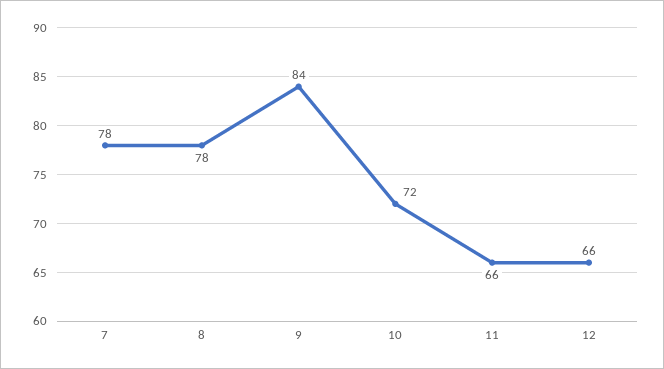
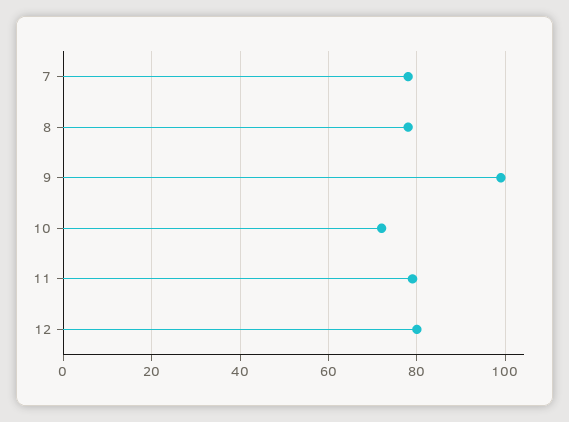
9: 84 -> 100
11: 66 -> 80
12: 66 -> 80

